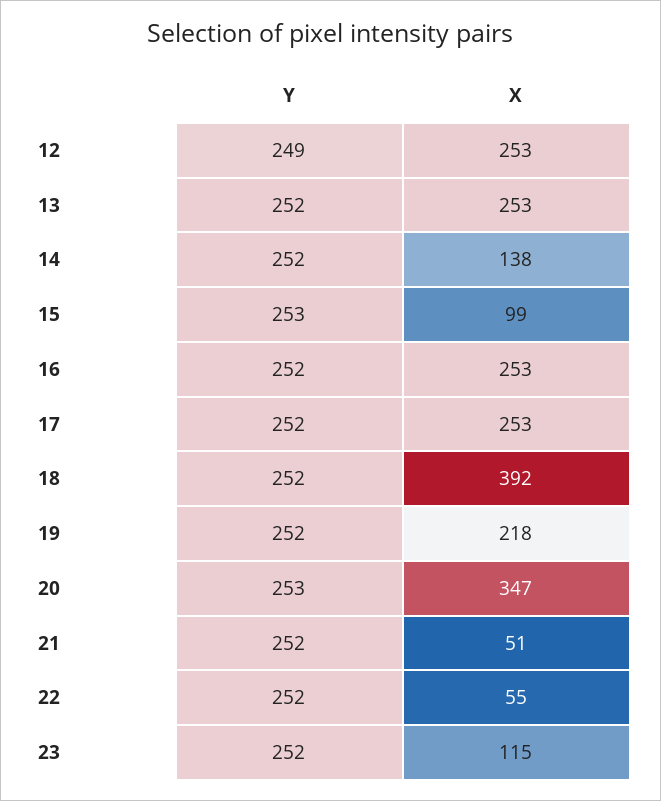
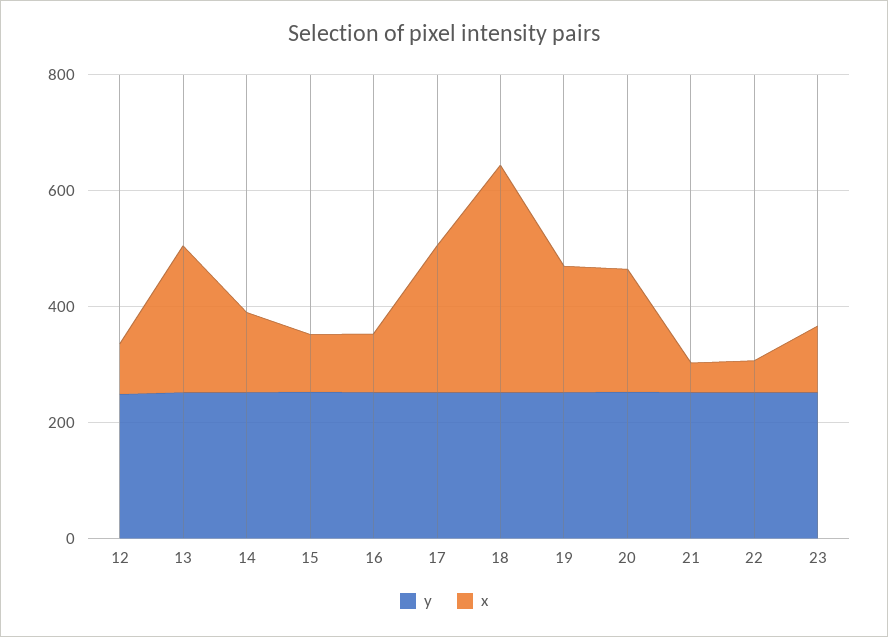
X, 12: 253 -> 100
X, 16: 253 -> 100
X, 20: 347 -> 200

